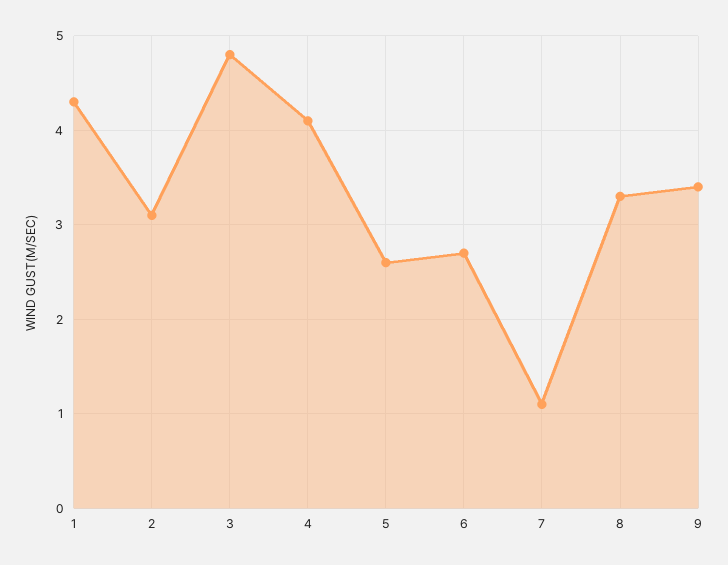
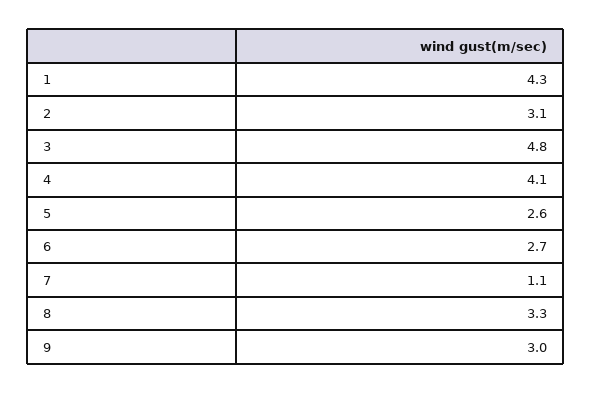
9: 3.4 -> 3

